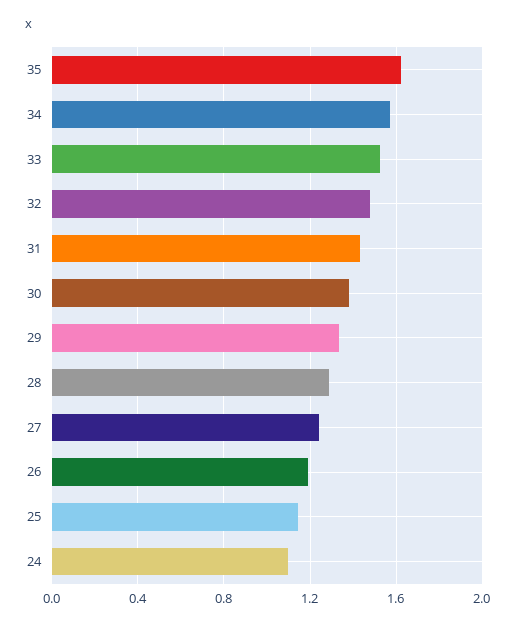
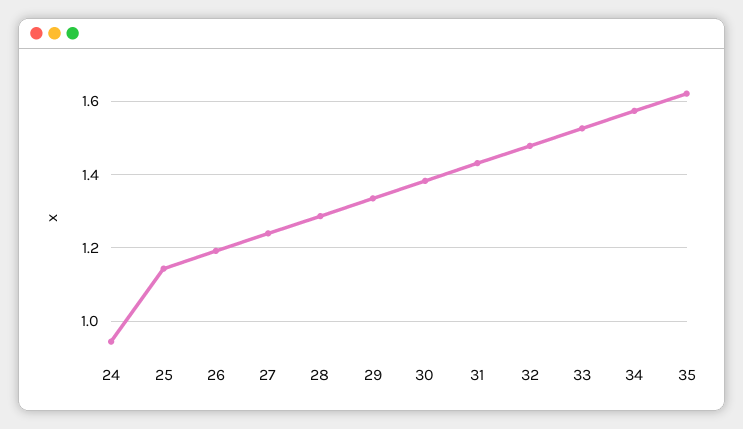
24: 1.1 -> 0.94

